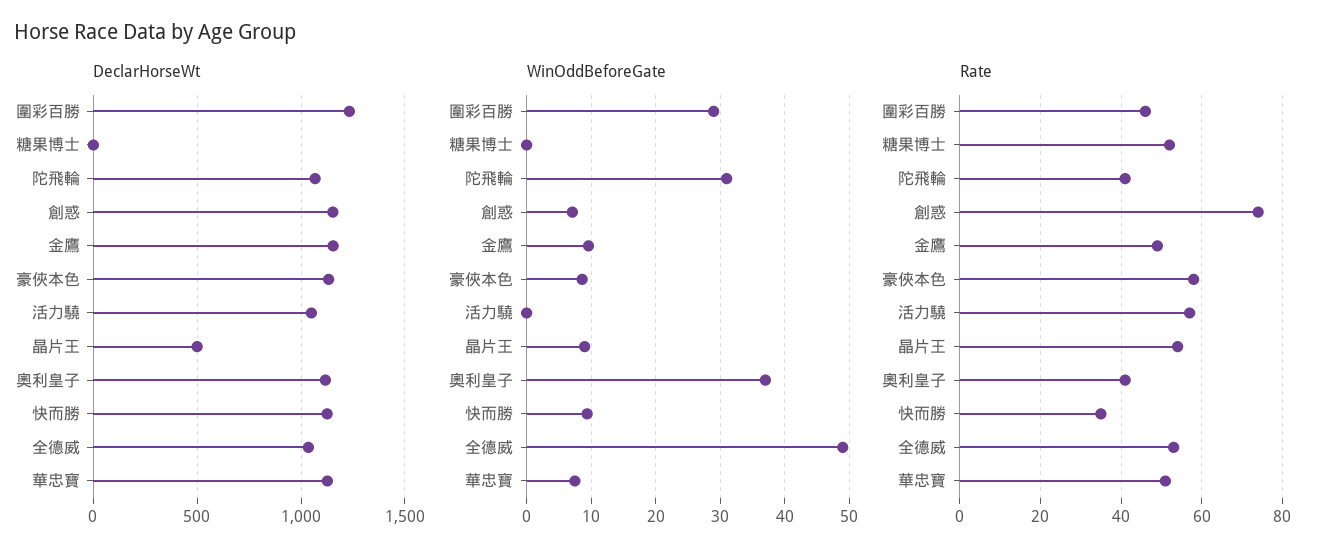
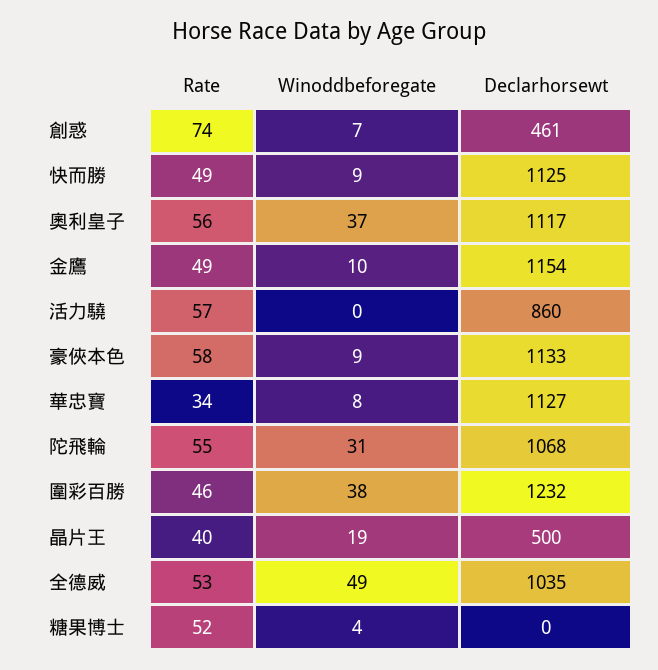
DeclarHorseWt, 創惑: 1150 -> 461
DeclarHorseWt, 活力驍: 1050 -> 860
WinOddBeforeGate, 圍彩百勝: 29 -> 38
WinOddBeforeGate, 糖果博士: 0 -> 4
WinOddBeforeGate, 晶片王: 9 -> 19
Rate, 陀飛輪: 40 -> 55
Rate, 晶片王: 55 -> 40
Rate, 奧利皇子: 40 -> 56
Rate, 快而勝: 35 -> 49
Rate, 華忠寶: 50 -> 34

